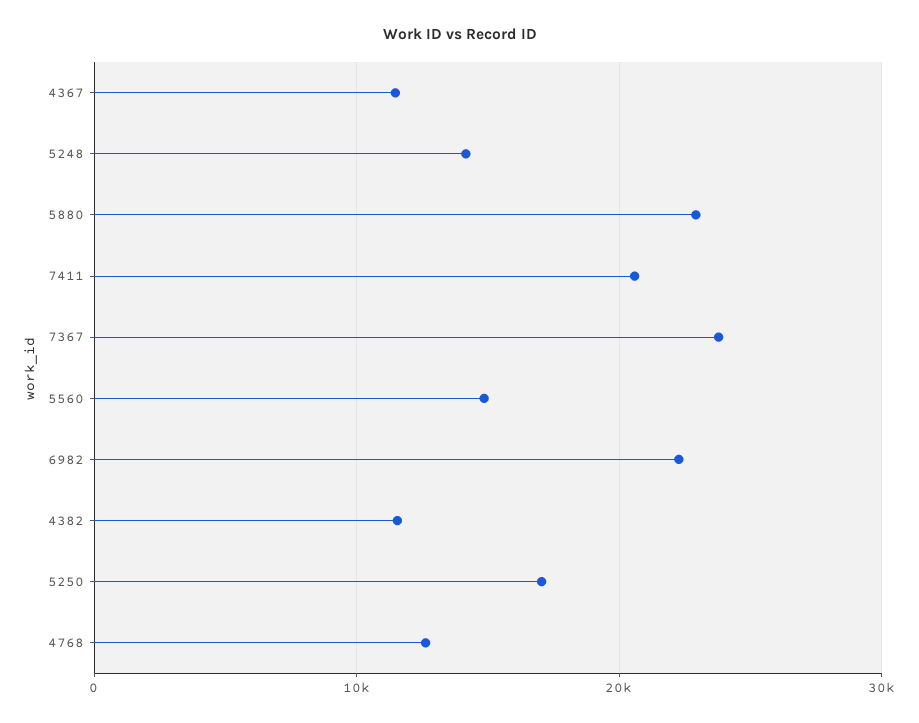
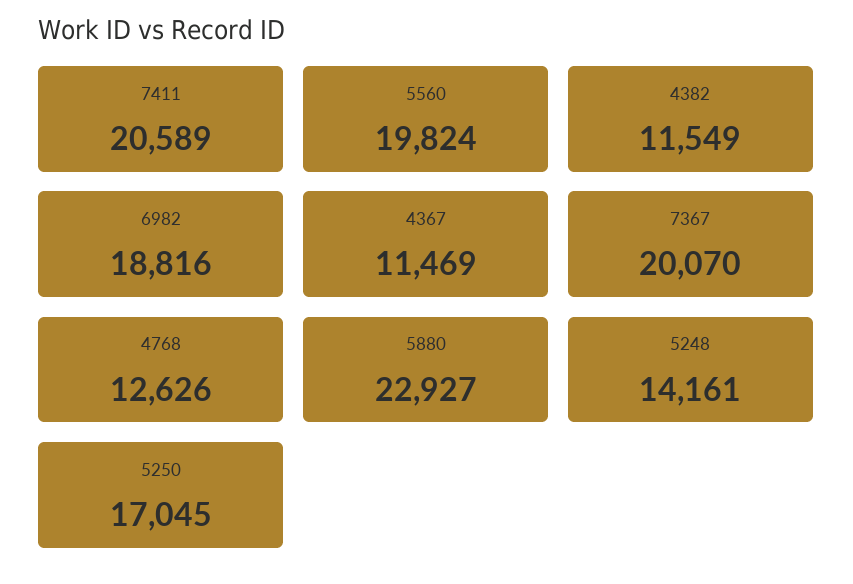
7367: 24000 -> 20070
5560: 15000 -> 19824
6982: 22000 -> 18816

